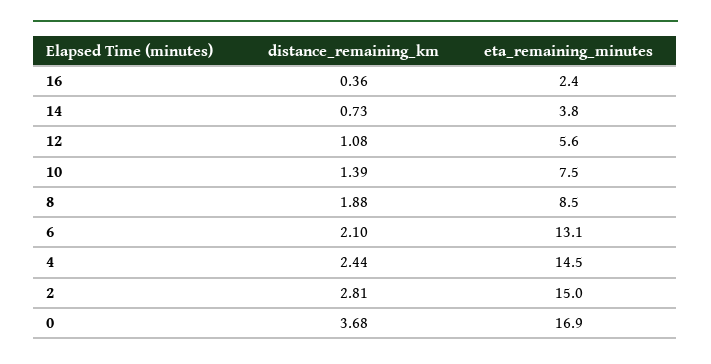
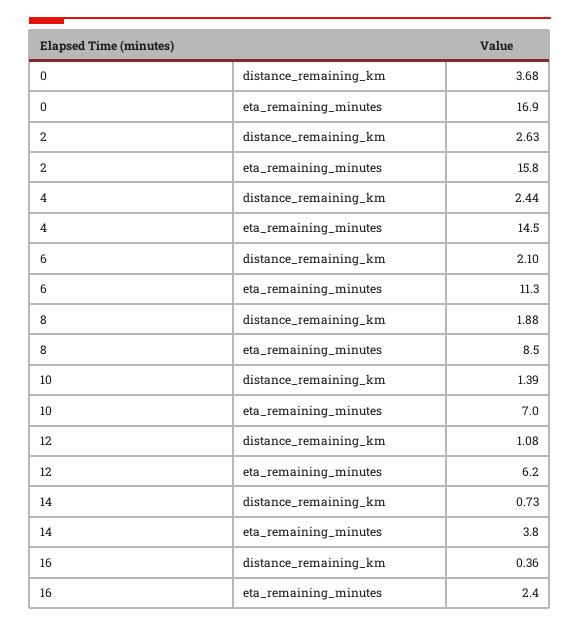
eta_remaining_minutes, 12: 5.6 -> 6.2
eta_remaining_minutes, 10: 7.5 -> 7
eta_remaining_minutes, 6: 13.1 -> 11.3
distance_remaining_km, 2: 2.81 -> 2.63
eta_remaining_minutes, 2: 15 -> 15.8

